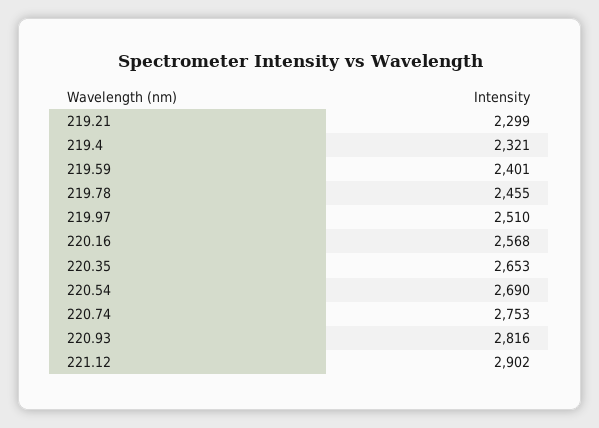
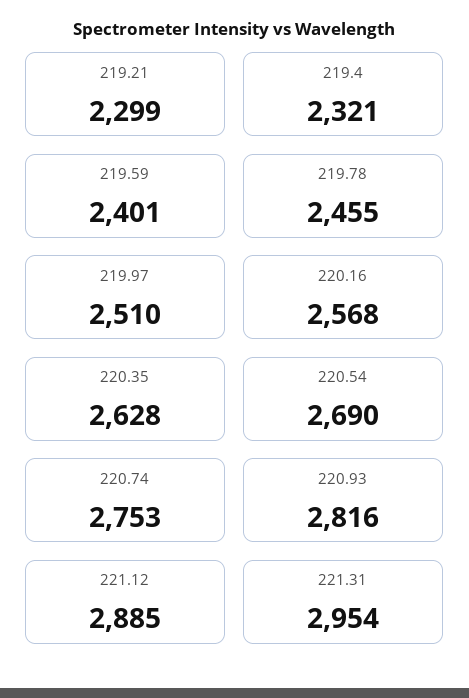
220.35: 2653 -> 2628
221.12: 2902 -> 2885
221.31: none -> 2954

